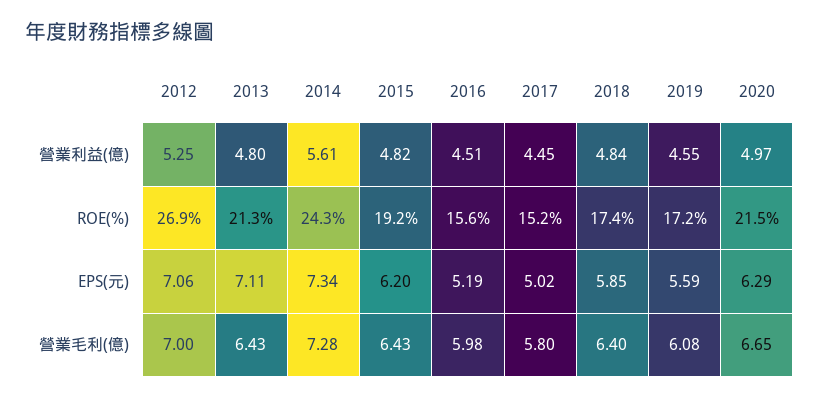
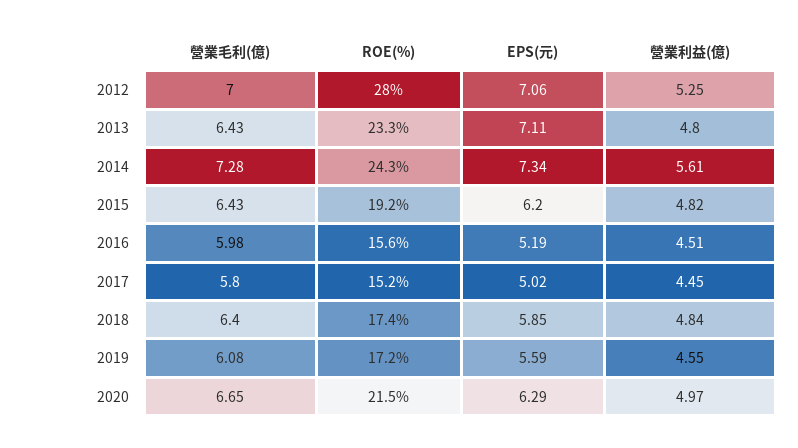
2012, ROE(%): 26.9 -> 28
2013, ROE(%): 21.3 -> 23.3

